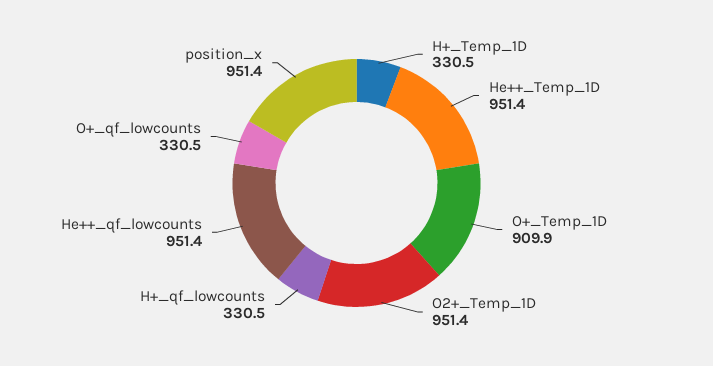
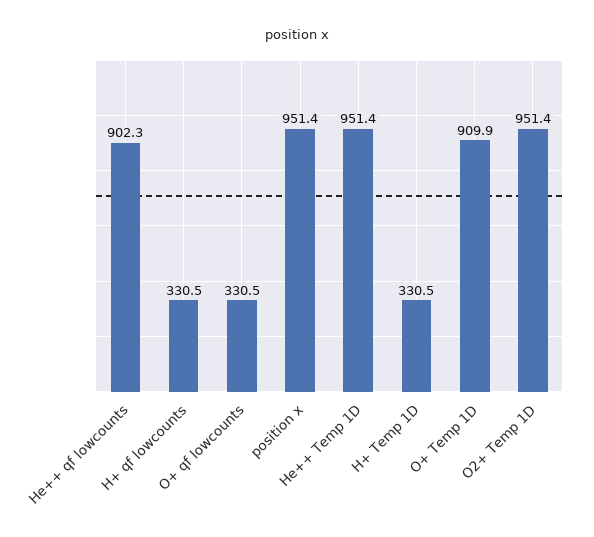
He++_qf_lowcounts: 951.4 -> 902.3

